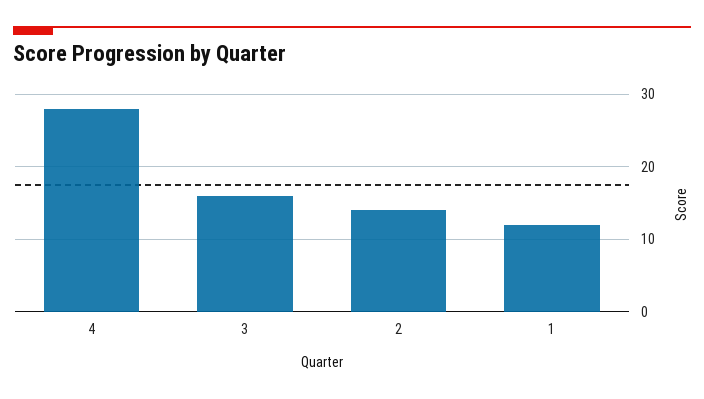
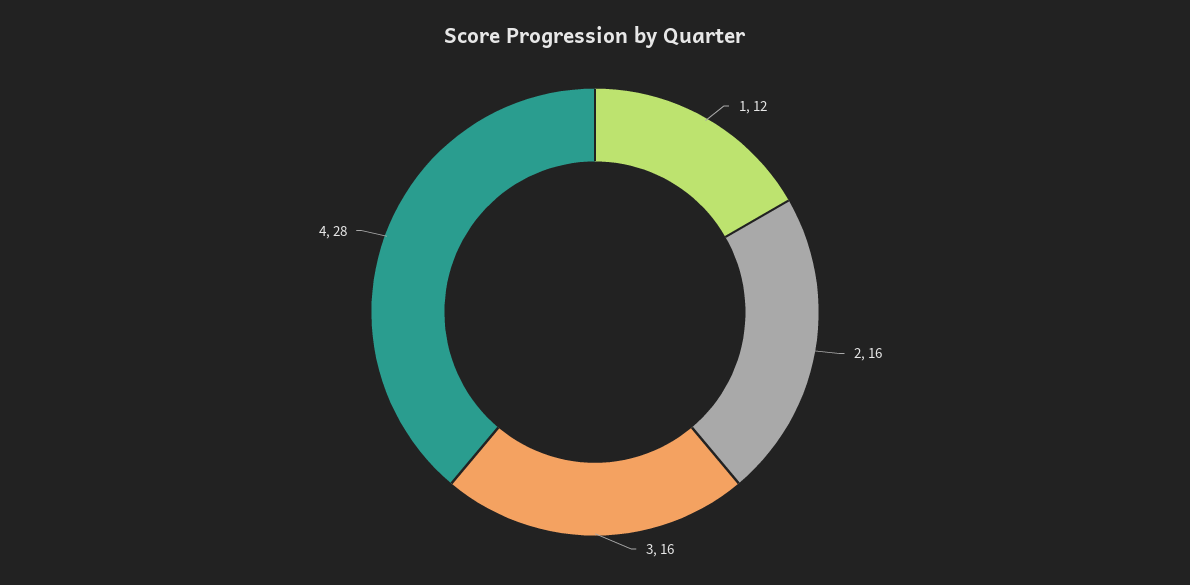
2: 14 -> 16

